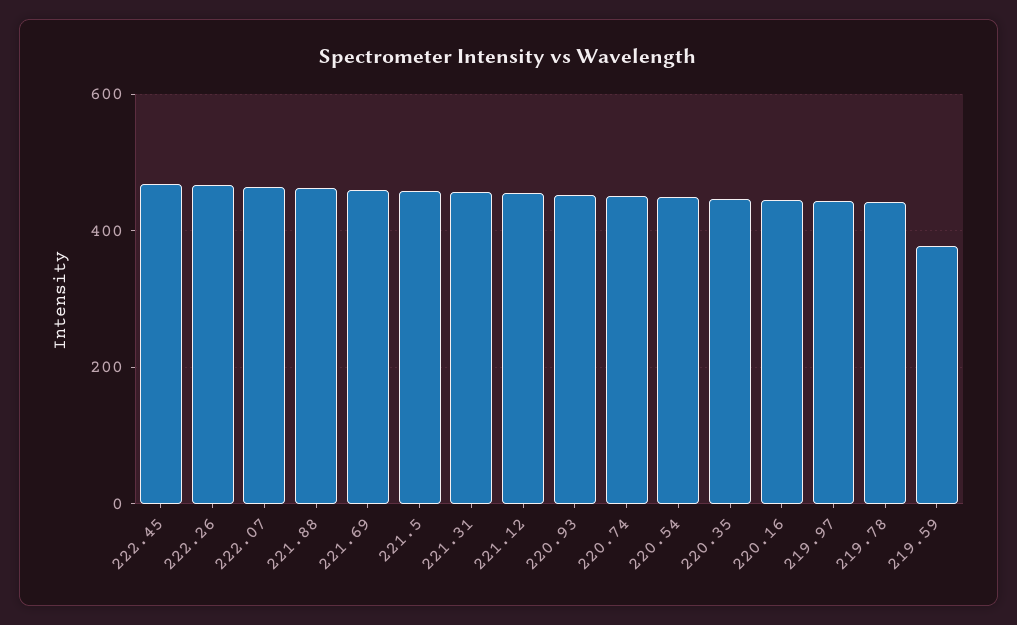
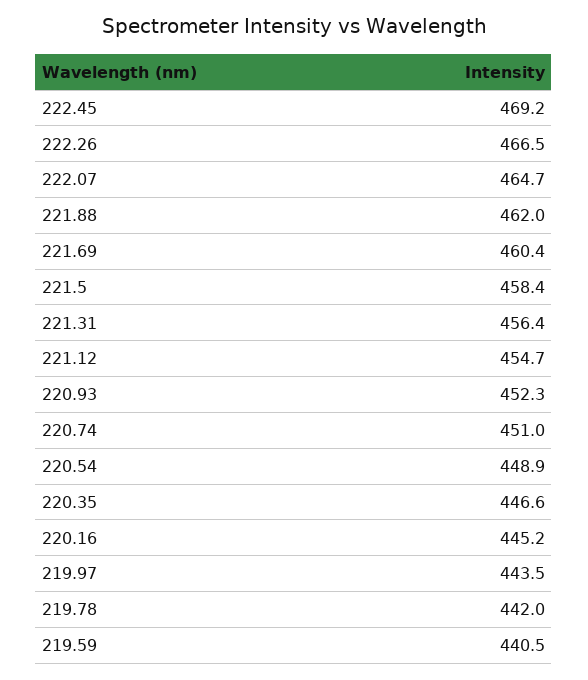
219.59: 380 -> 440.5

